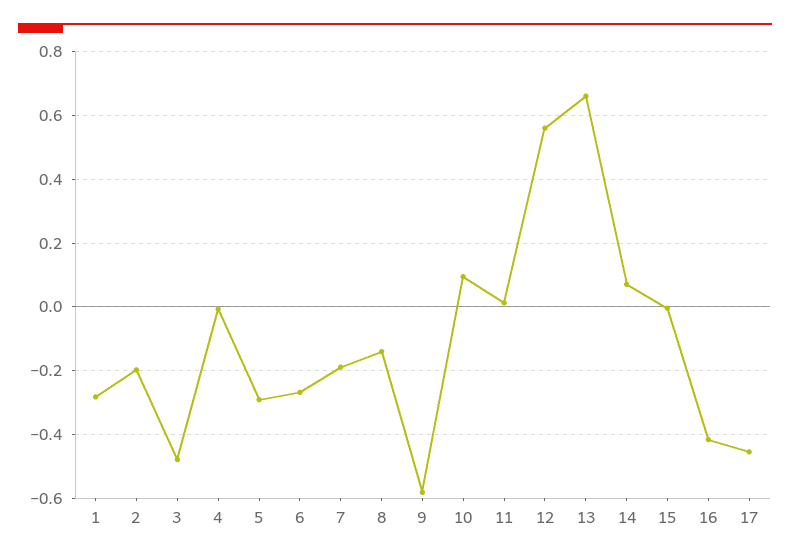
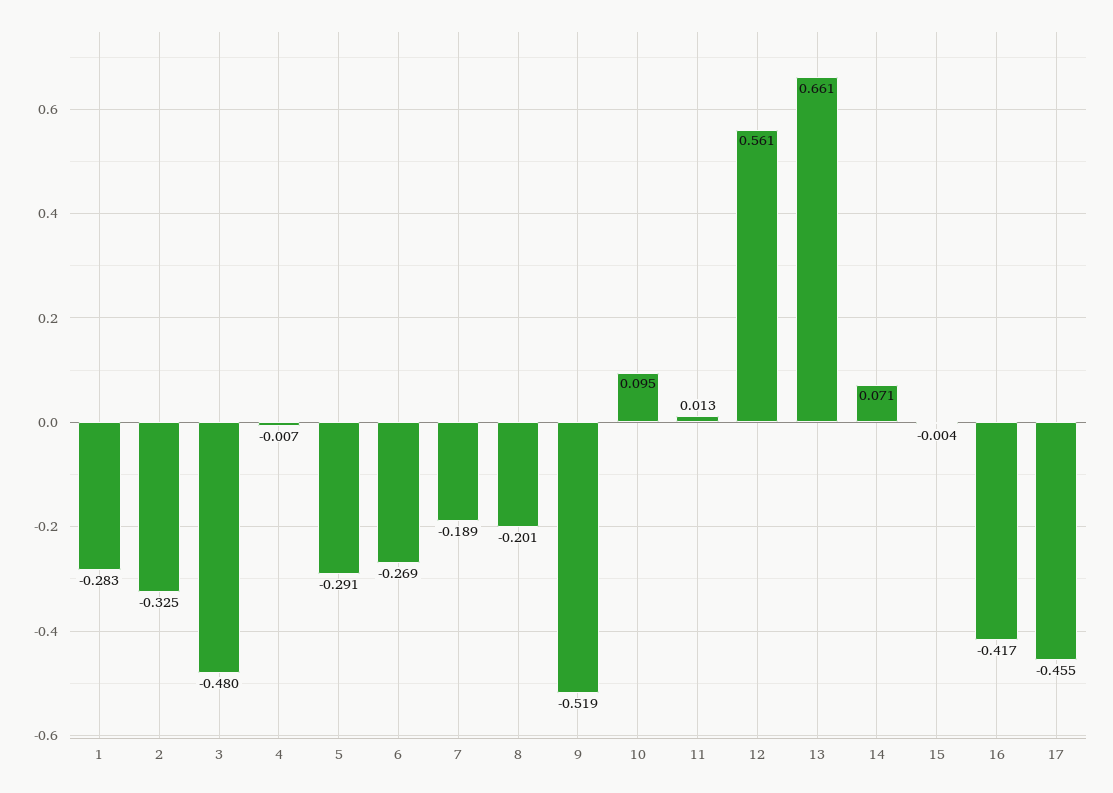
2: -0.2 -> -0.325
8: -0.14 -> -0.201
9: -0.58 -> -0.519

